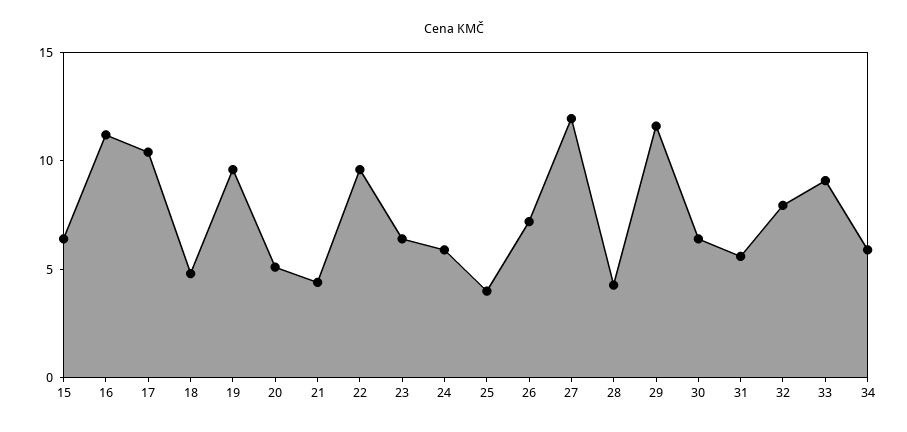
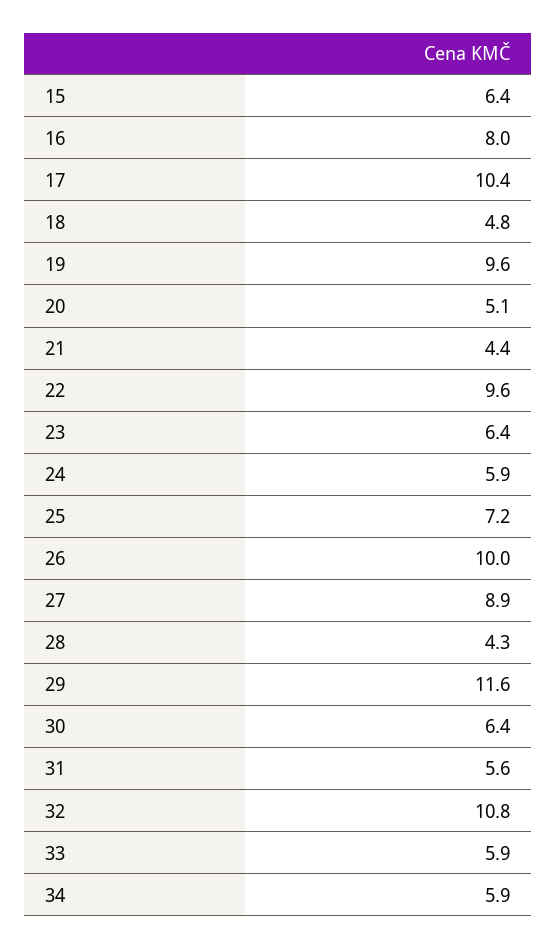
16: 11 -> 8
25: 4 -> 7.2
26: 7 -> 10
27: 12 -> 8.9
32: 8 -> 10.8
33: 9 -> 5.9

